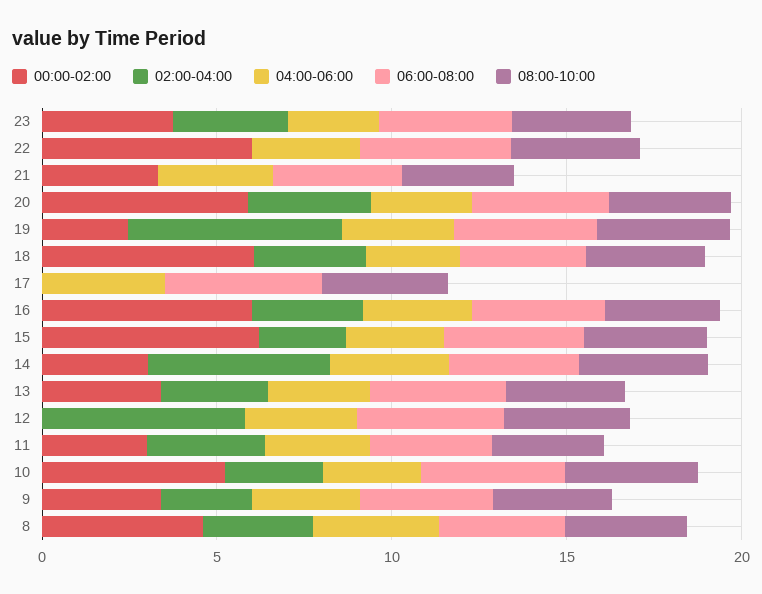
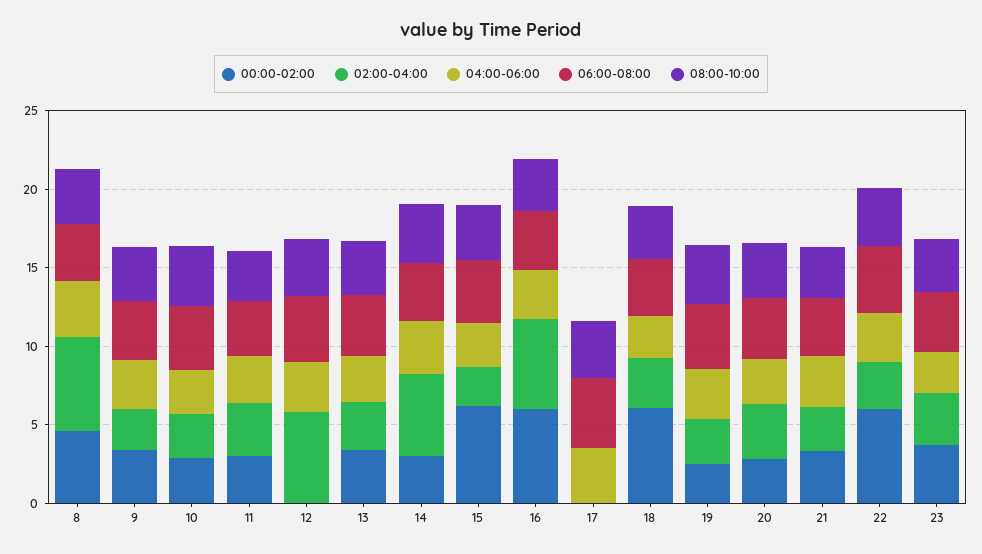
02:00-04:00, 22: 0 -> 3
02:00-04:00, 21: 0 -> 3
00:00-02:00, 20: 6 -> 3
02:00-04:00, 19: 6 -> 3
02:00-04:00, 16: 3 -> 6
00:00-02:00, 10: 5 -> 3
02:00-04:00, 8: 3 -> 6

